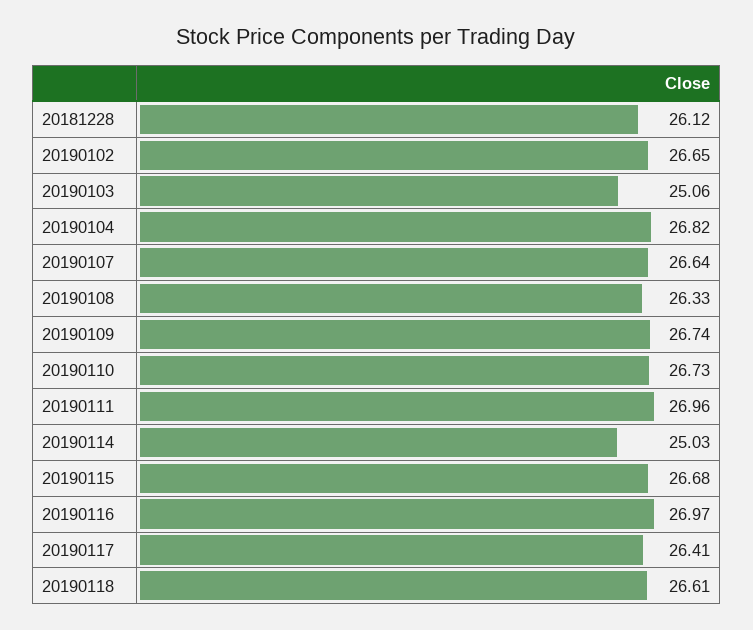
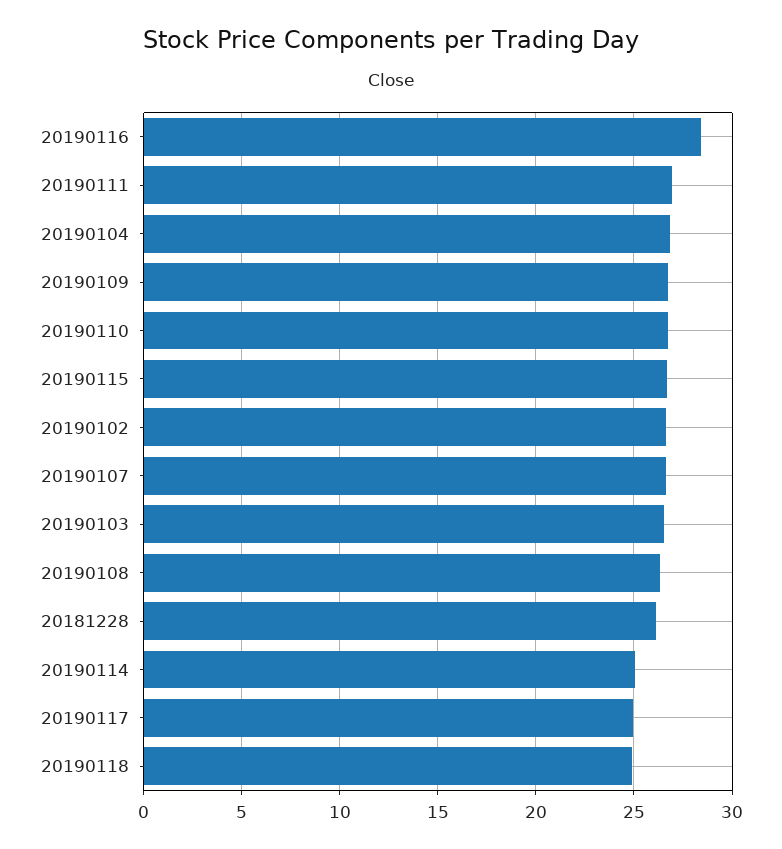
20190103: 25.06 -> 26.5
20190116: 26.97 -> 28.5
20190117: 26.41 -> 25
20190118: 26.61 -> 25

